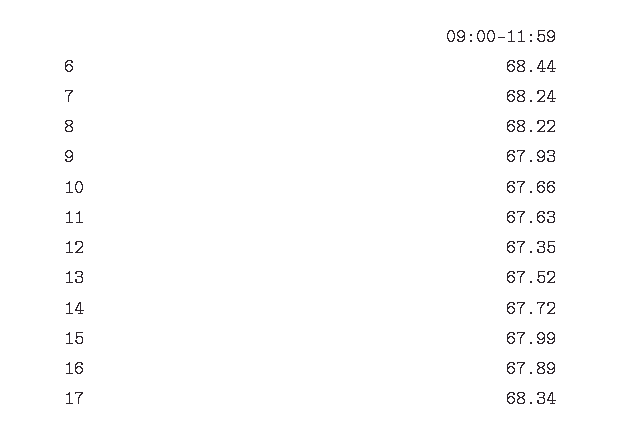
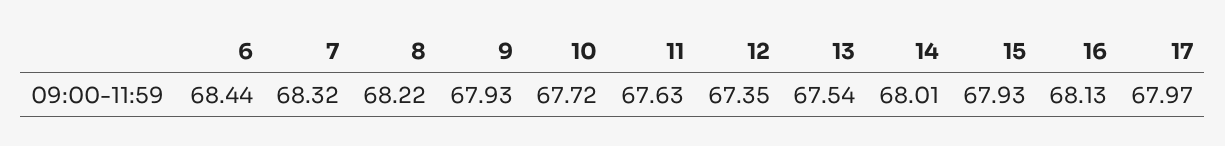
7: 68.24 -> 68.32
10: 67.66 -> 67.72
13: 67.52 -> 67.54
14: 67.72 -> 68.01
15: 67.99 -> 67.93
16: 67.89 -> 68.13
17: 68.34 -> 67.97

